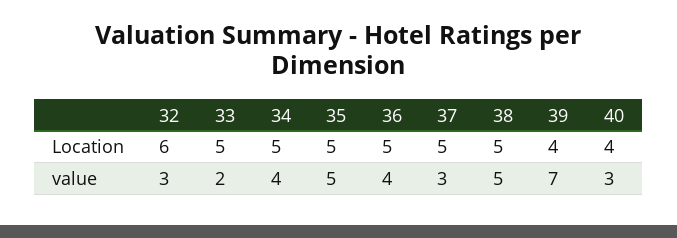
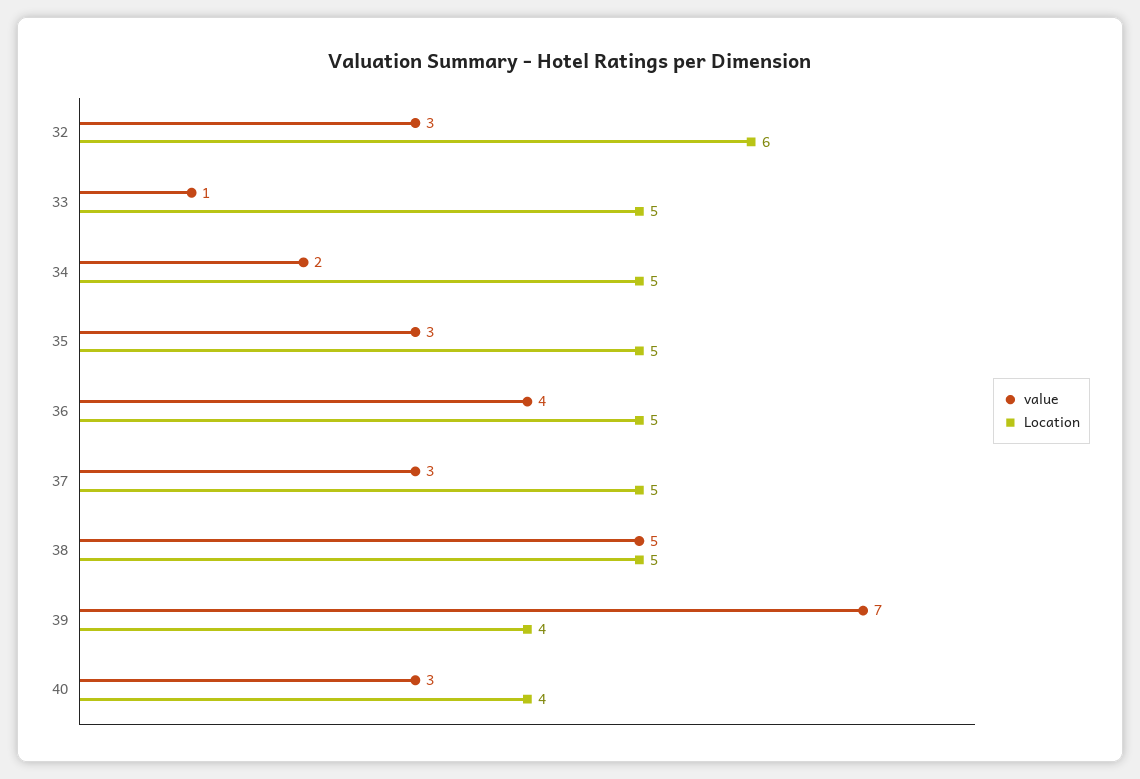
value, 33: 2 -> 1
value, 34: 4 -> 2
value, 35: 5 -> 3

